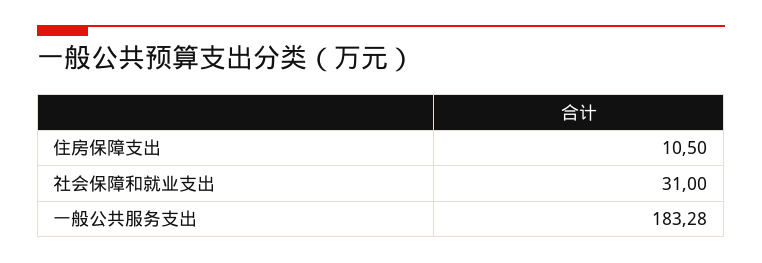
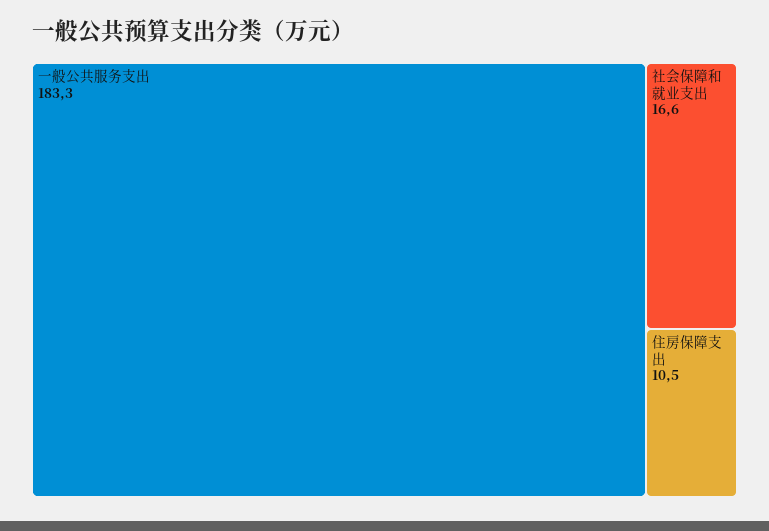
社会保障和就业支出: 31 -> 16.6

